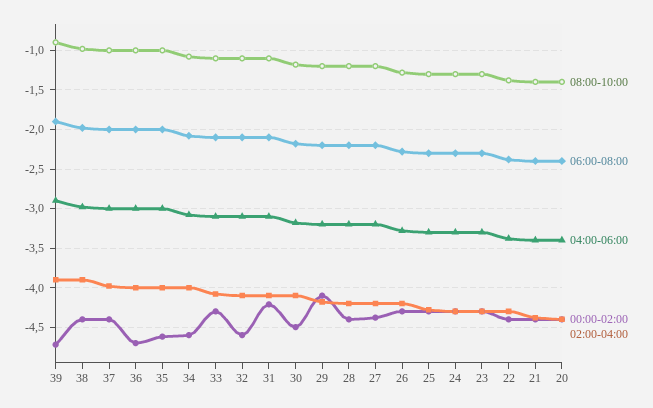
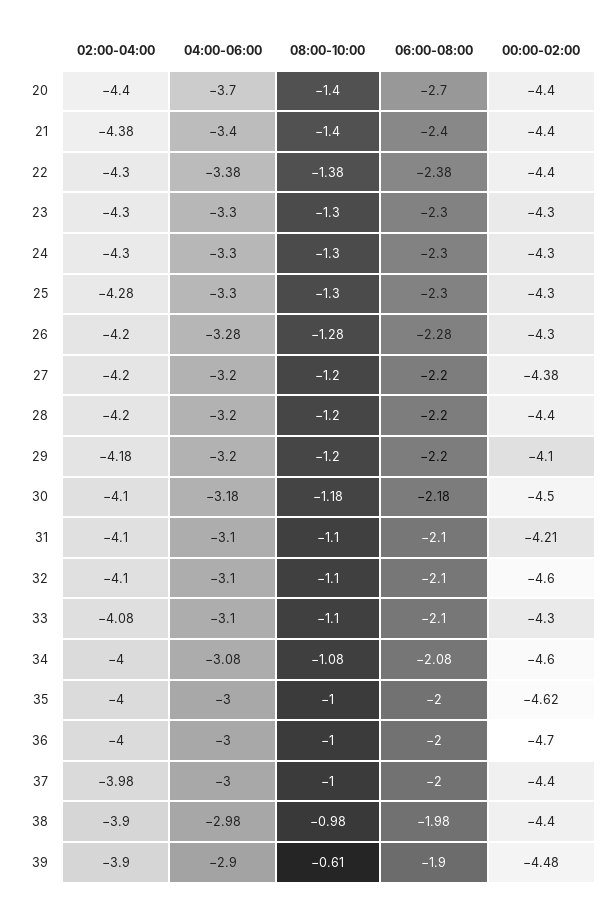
08:00-10:00, 39: -0.9 -> -0.61
00:00-02:00, 39: -4.7 -> -4.48
06:00-08:00, 20: -2.4 -> -2.7
04:00-06:00, 20: -3.4 -> -3.7

